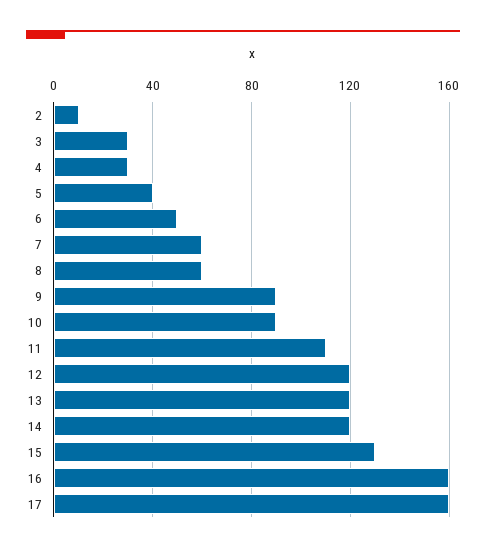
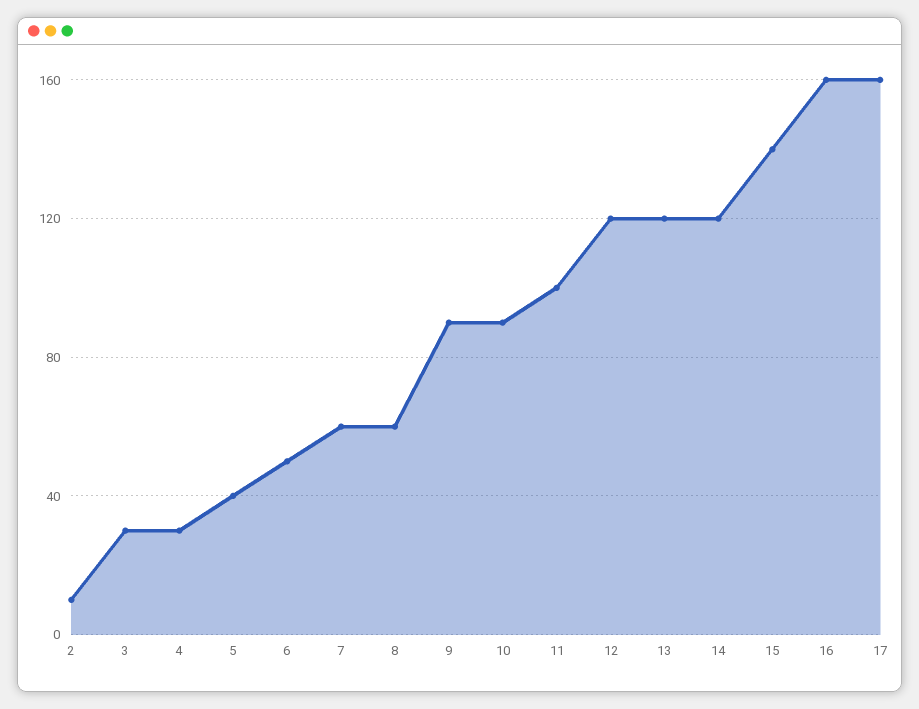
11: 110 -> 100
15: 130 -> 140

